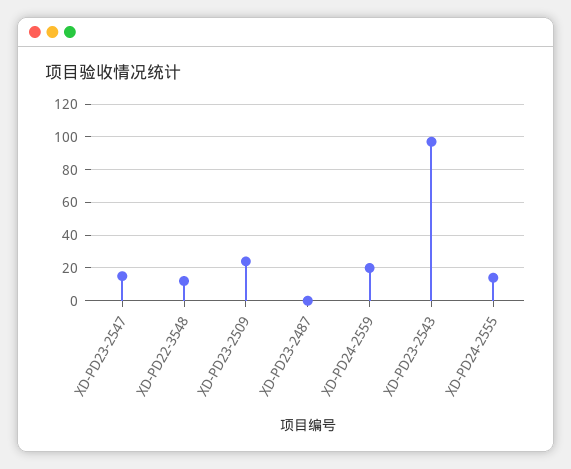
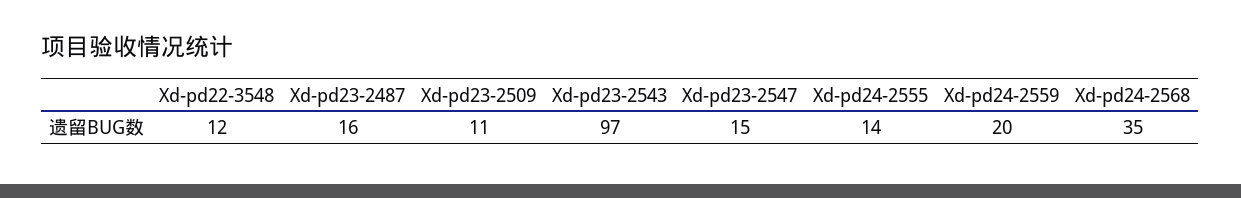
XD-PD23-2509: 25 -> 11
XD-PD23-2487: 0 -> 16
Xd-pd24-2568: none -> 35

